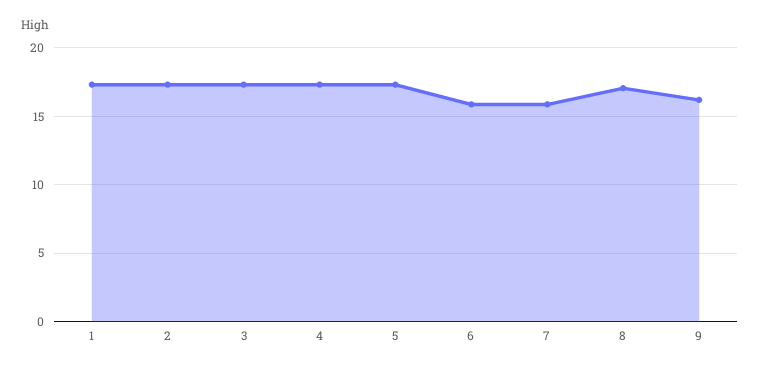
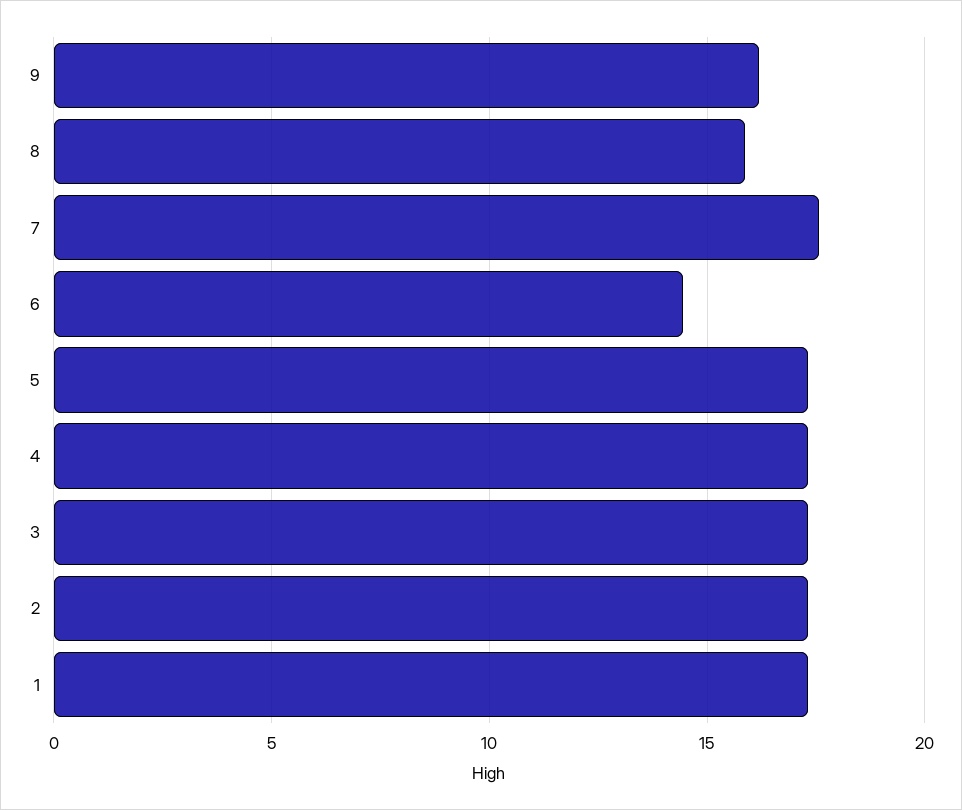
6: 16 -> 14.5
7: 16 -> 17.5
8: 17 -> 16

